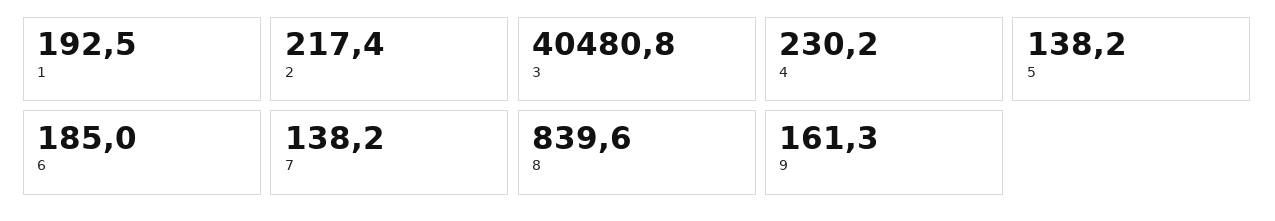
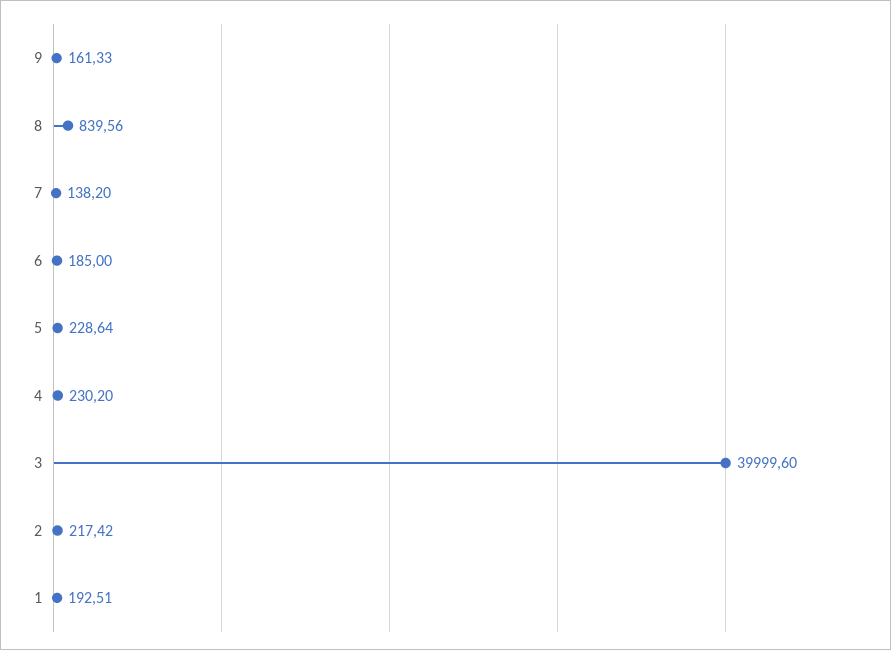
3: 40480.8 -> 39999.6
5: 138.2 -> 228.64

